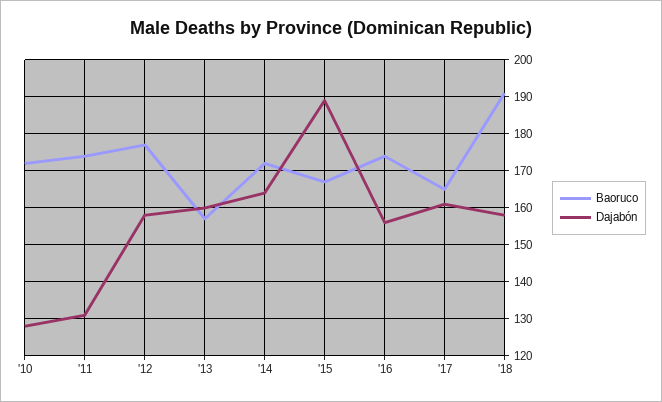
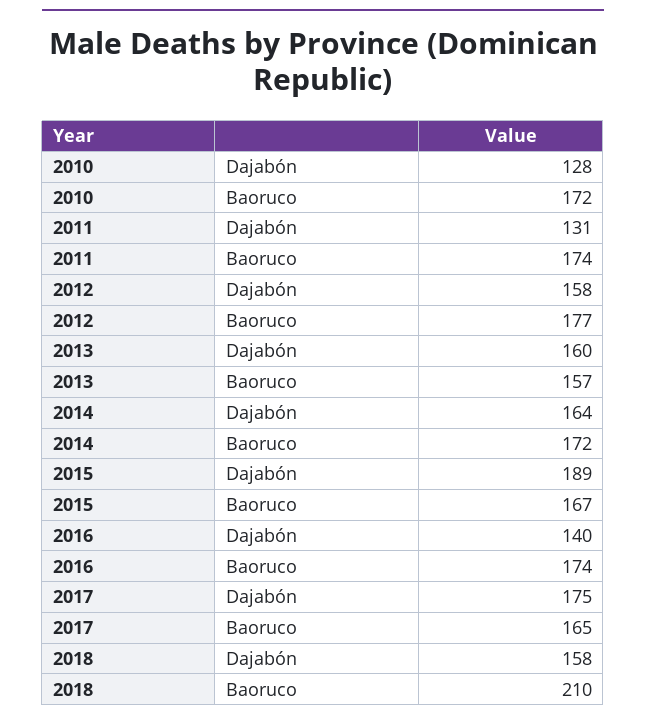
Dajabón, '16: 155 -> 140
Dajabón, '17: 160 -> 175
Baoruco, '18: 190 -> 210

